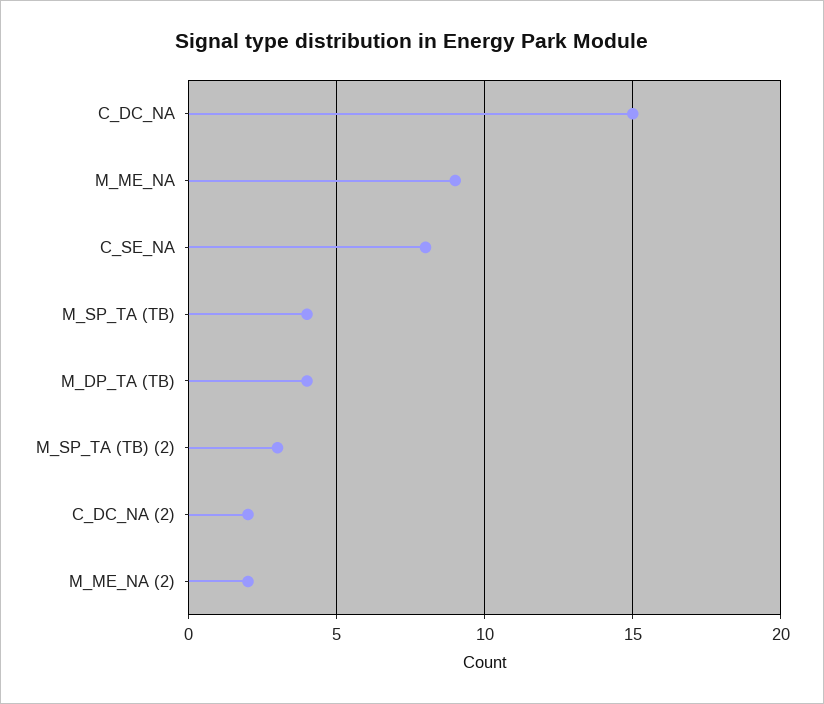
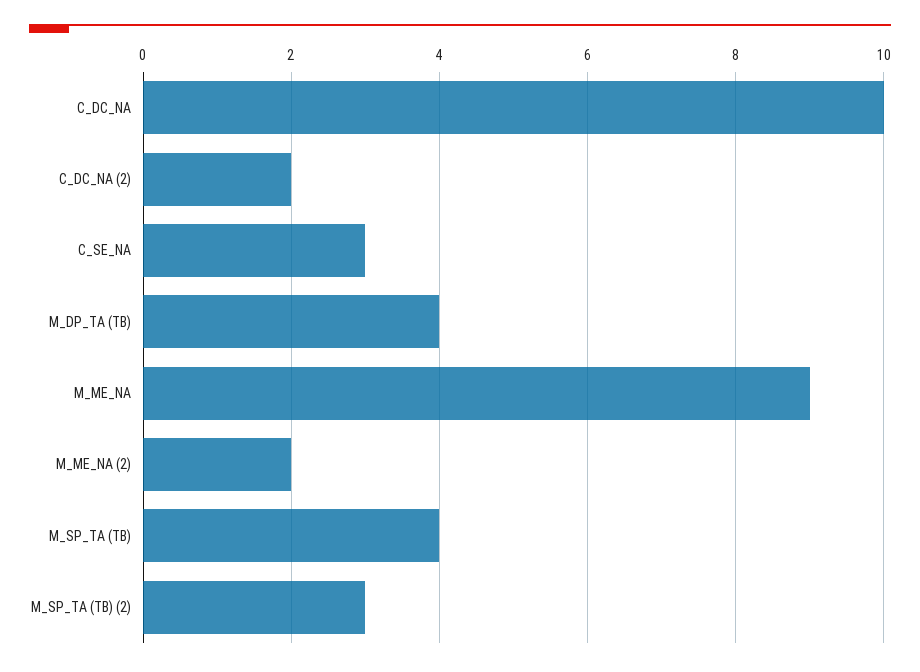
C_DC_NA: 15 -> 10
C_SE_NA: 8 -> 3

